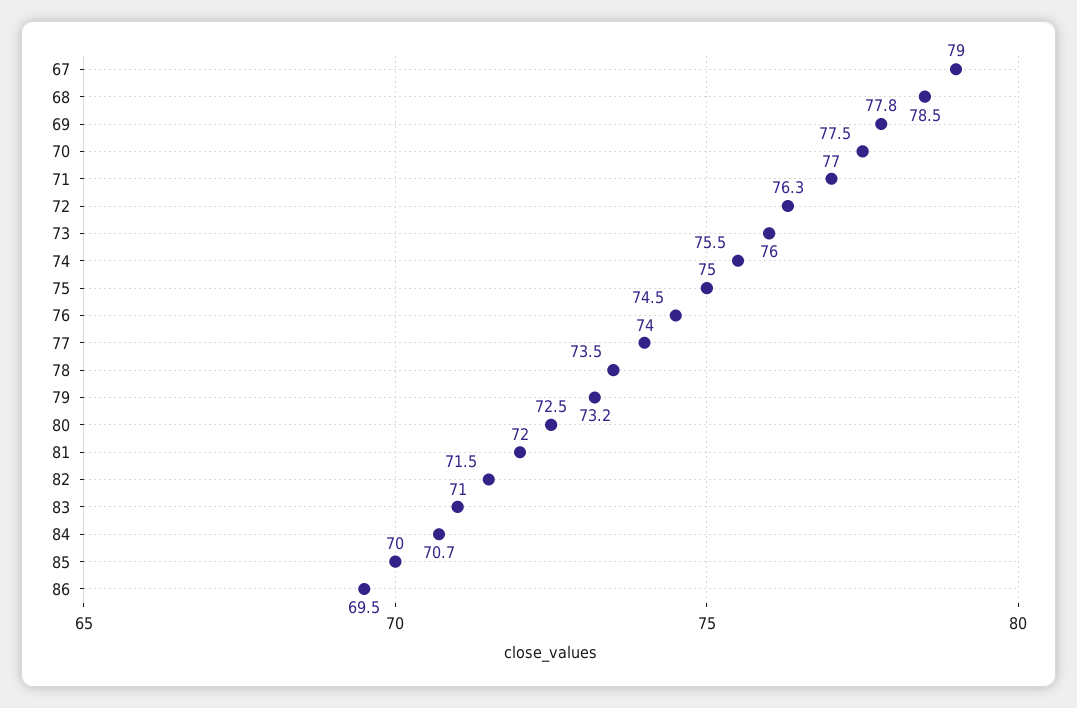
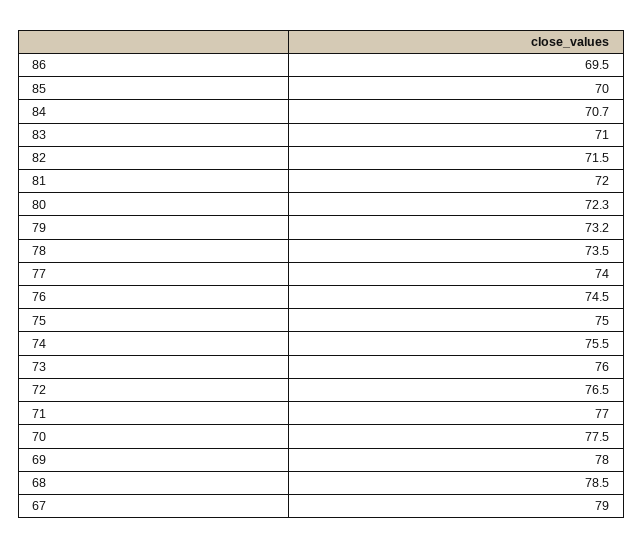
69: 77.8 -> 78
72: 76.3 -> 76.5
80: 72.5 -> 72.3

